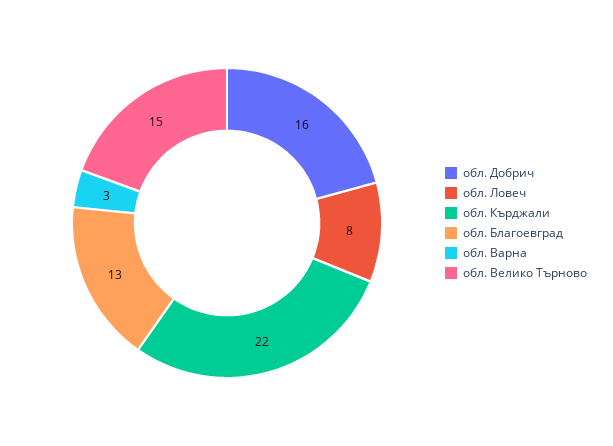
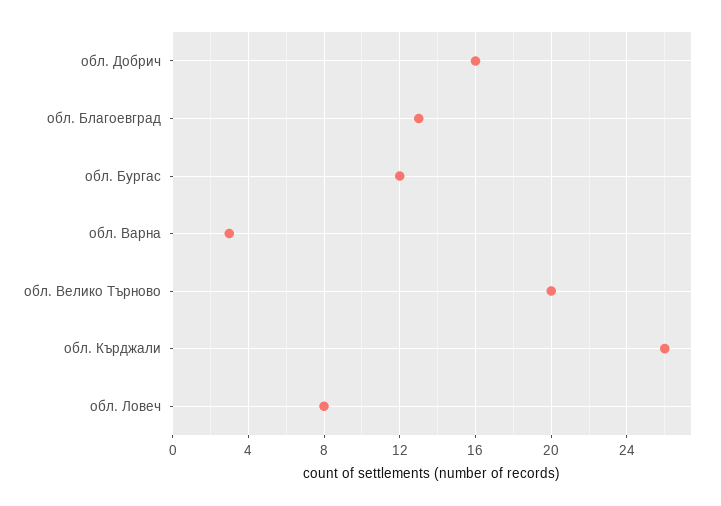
обл. Кърджали: 22 -> 26
обл. Велико Търново: 15 -> 20
обл. Бургас: none -> 12

